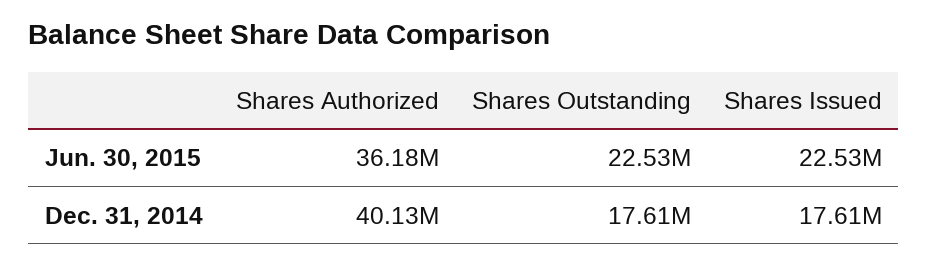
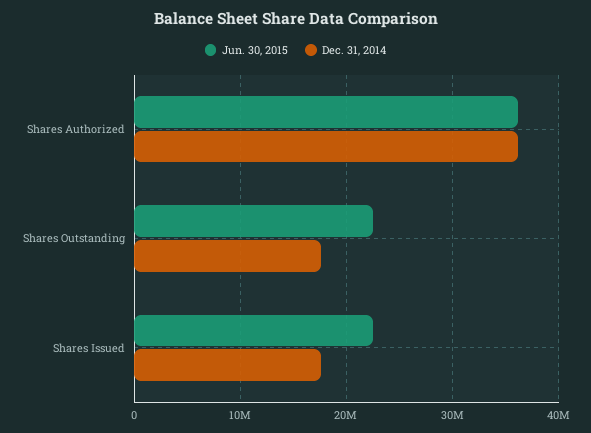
Dec. 31, 2014, Shares Authorized: 40130000 -> 36000000

